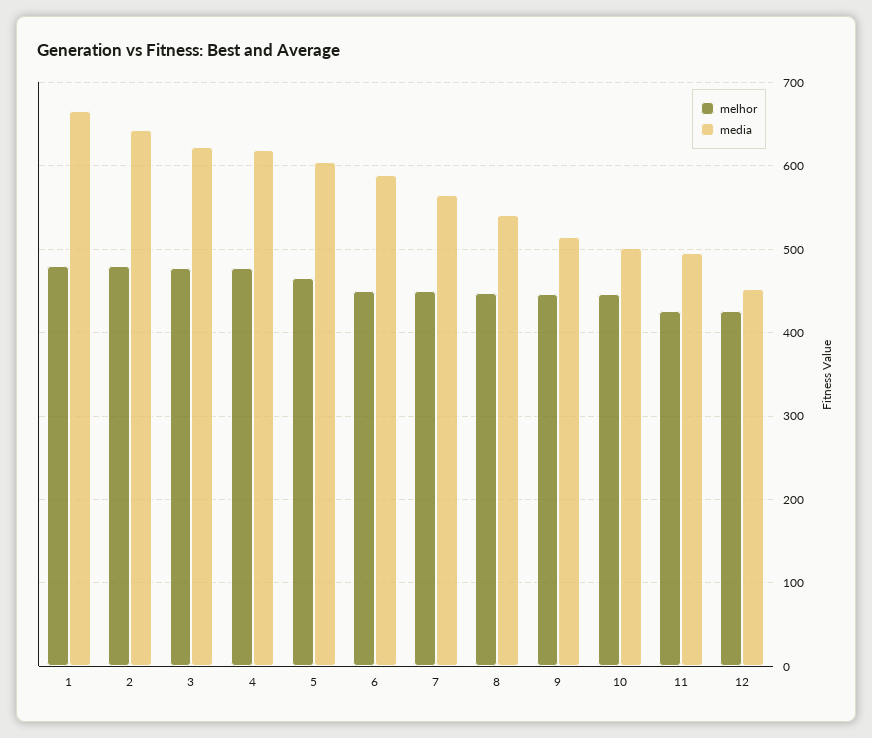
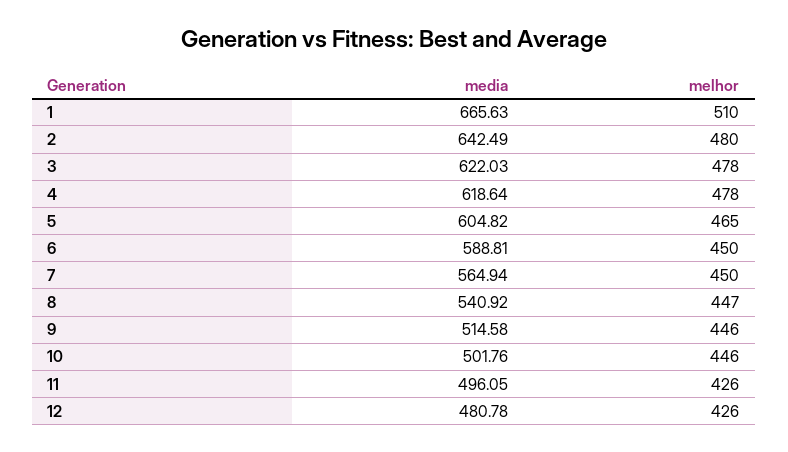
melhor, 1: 480 -> 510
media, 12: 450 -> 480.78

